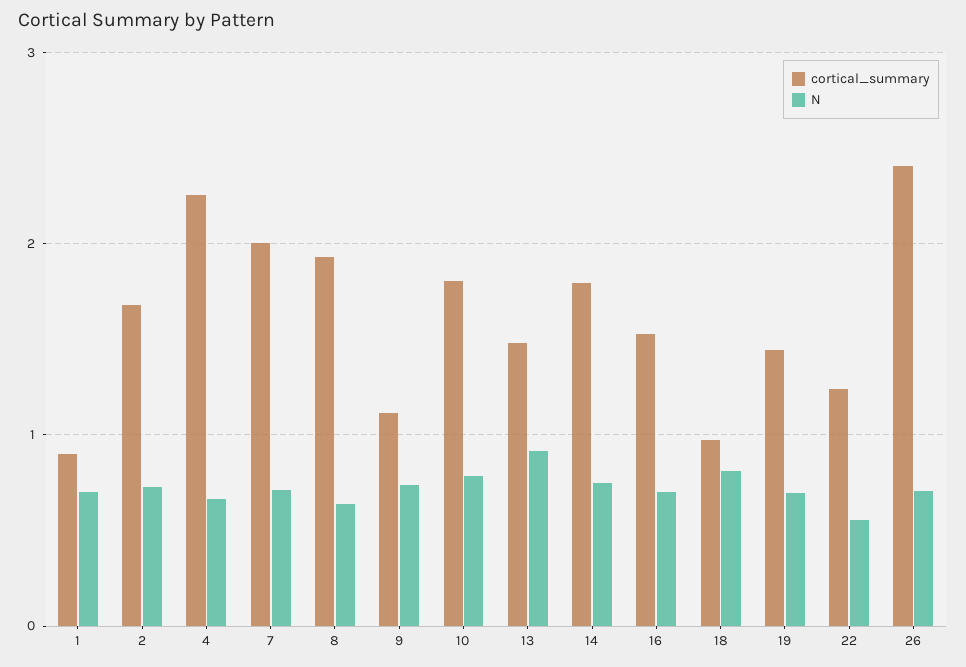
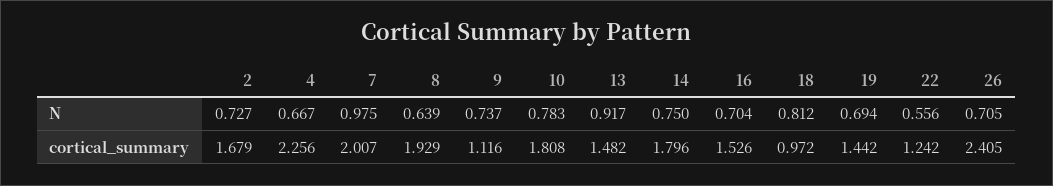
cortical_summary, 1: 0.9 -> none
N, 1: 0.7 -> none
N, 7: 0.7 -> 0.975

